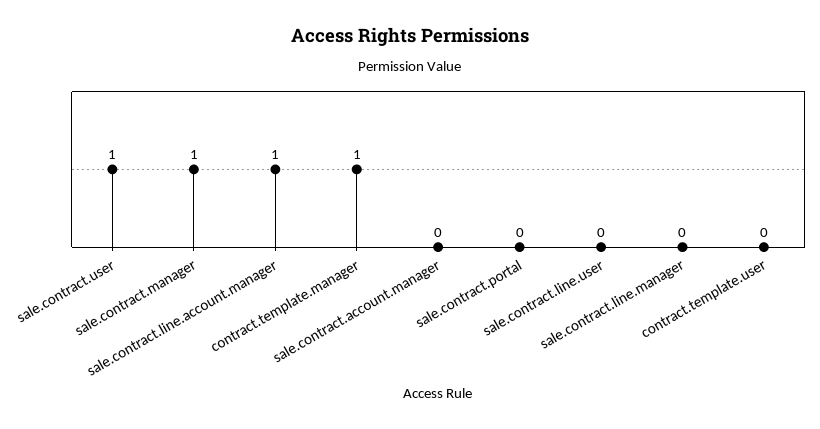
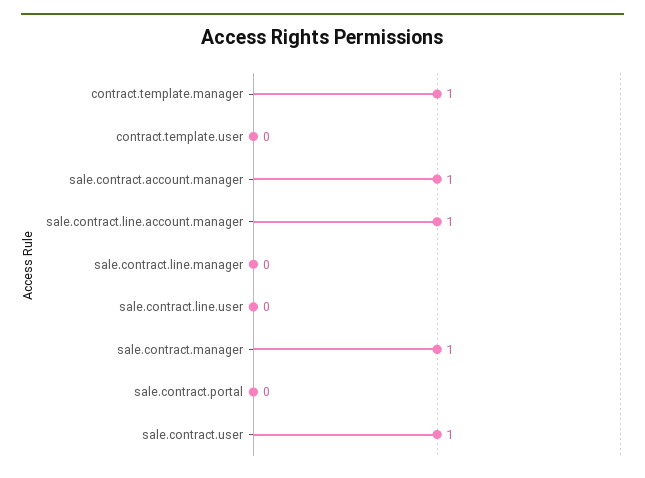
sale.contract.account.manager: 0 -> 1

